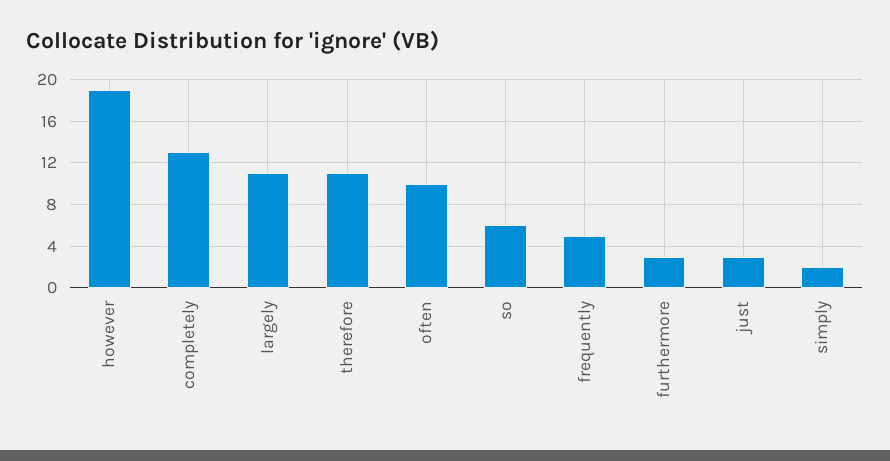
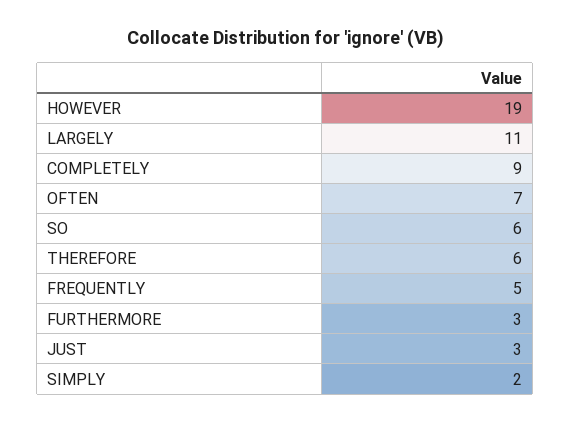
completely: 13 -> 9
therefore: 11 -> 6
often: 10 -> 7

